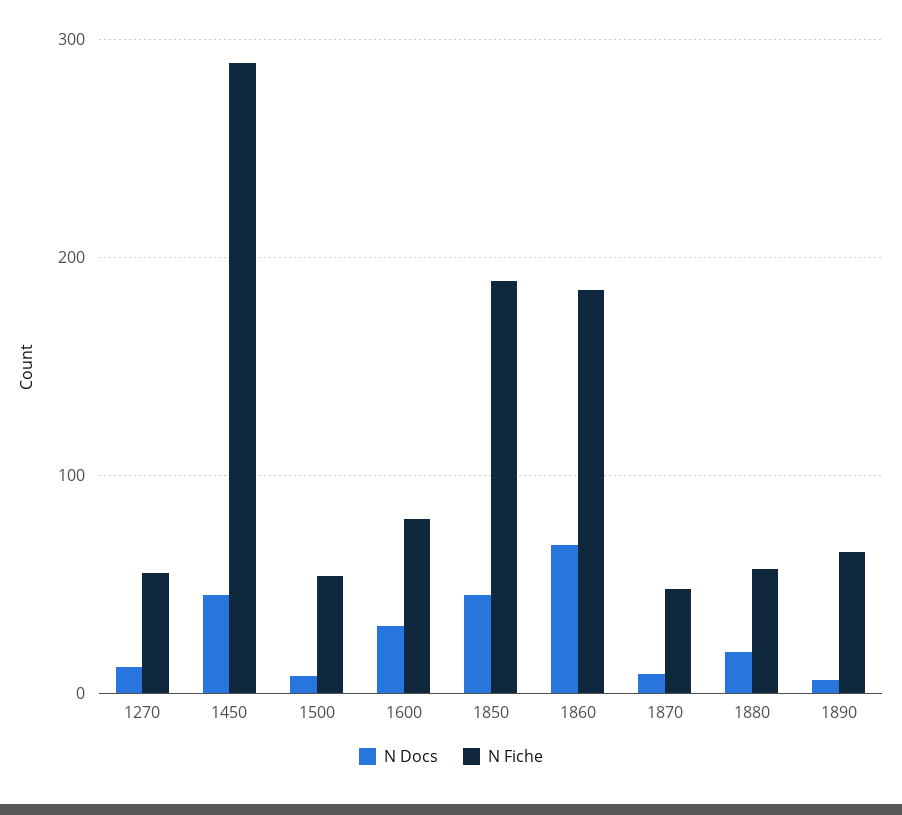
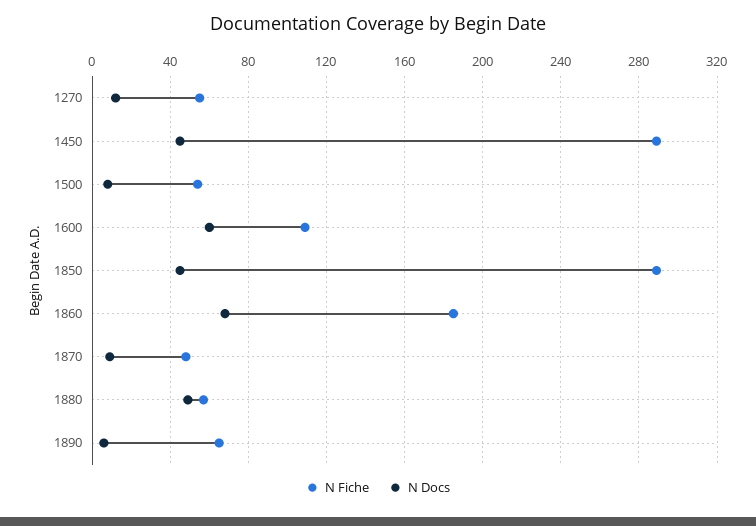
N Docs, 1600: 30 -> 60
N Fiche, 1600: 80 -> 110
N Fiche, 1850: 190 -> 290
N Docs, 1880: 20 -> 50

